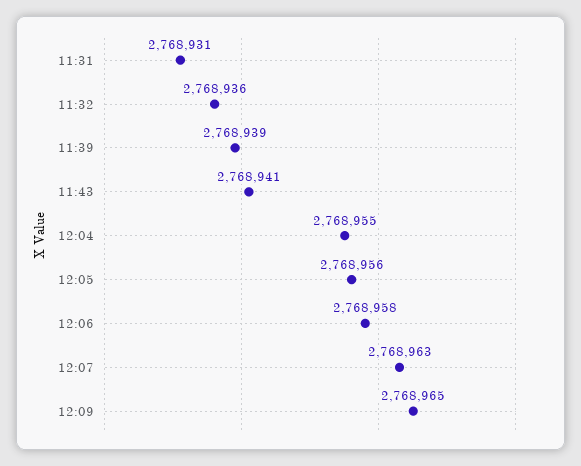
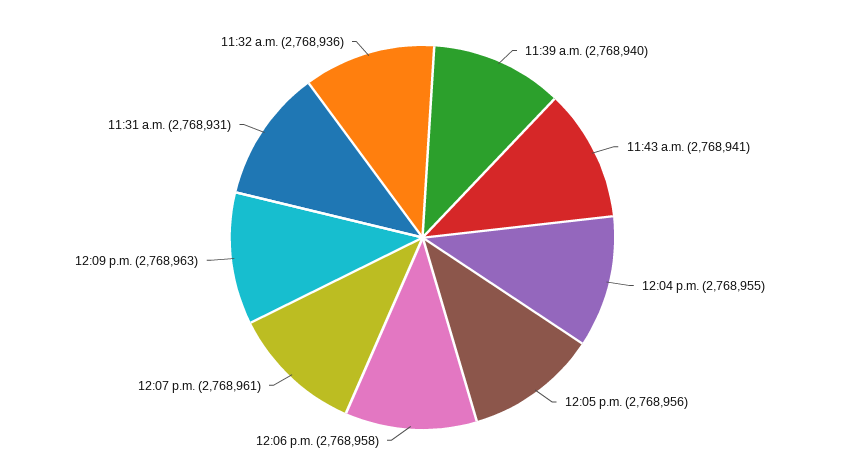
11:39: 2768939 -> 2768940
12:07: 2768963 -> 2768961
12:09: 2768965 -> 2768963

